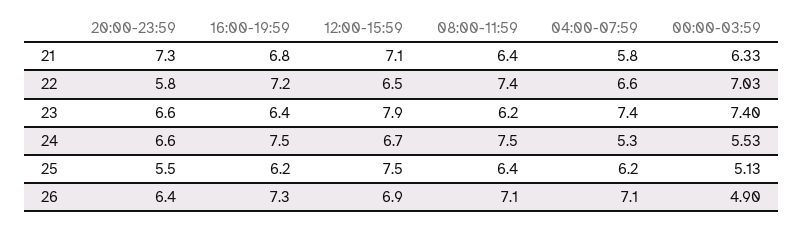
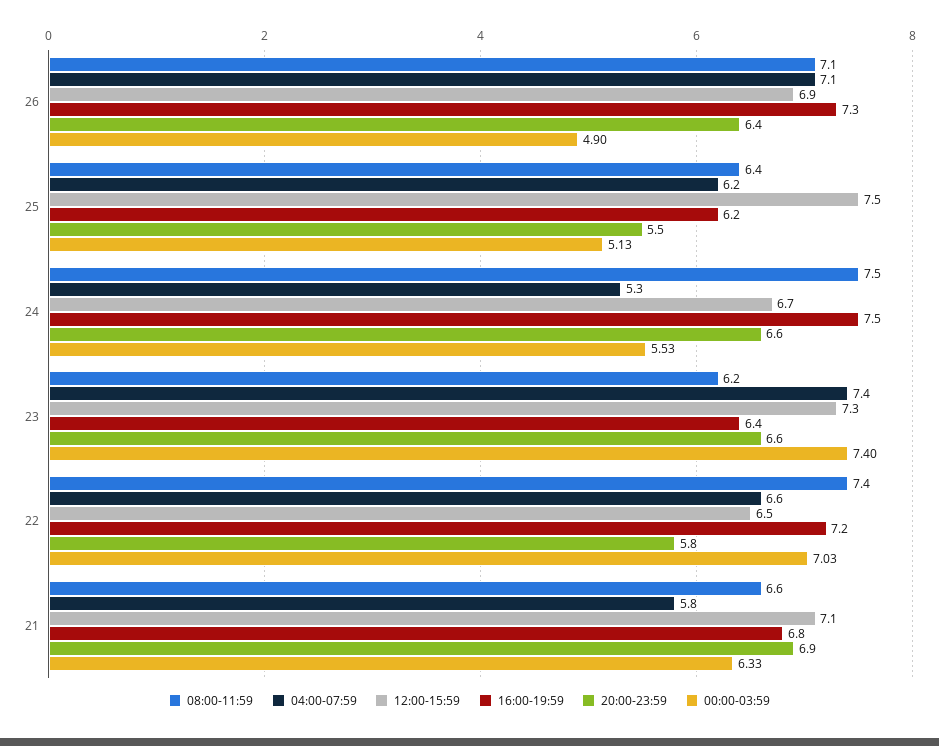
20:00-23:59, 21: 7.3 -> 6.9
08:00-11:59, 21: 6.4 -> 6.6
12:00-15:59, 23: 7.9 -> 7.3

